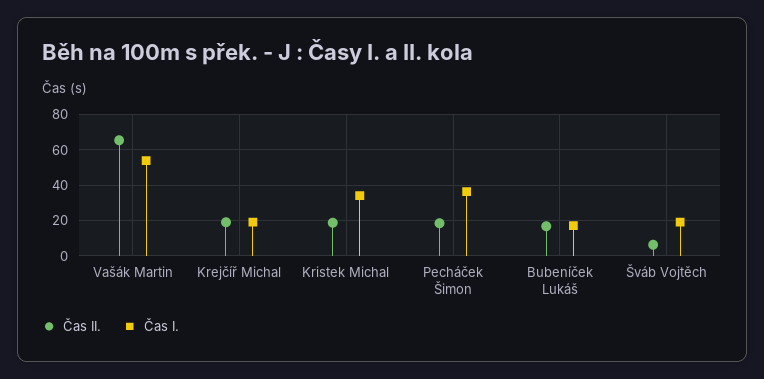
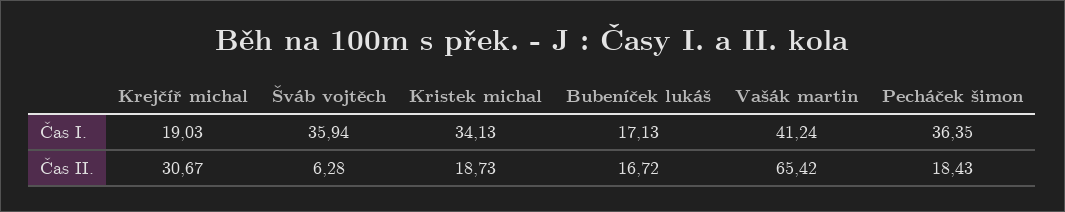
Čas I., Vašák Martin: 55 -> 41.24
Čas II., Krejčíř Michal: 20 -> 30.67
Čas I., Šváb Vojtěch: 20 -> 35.94

